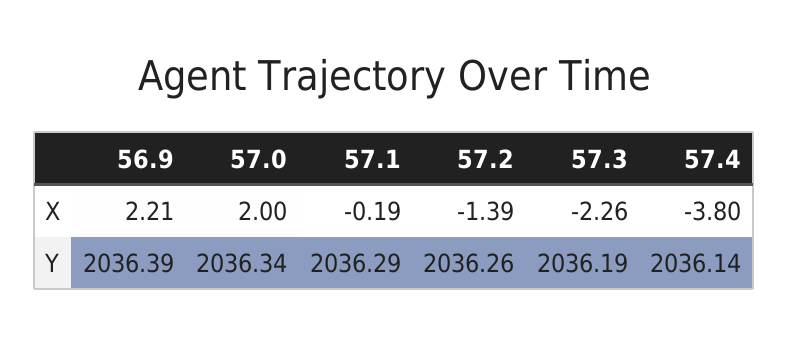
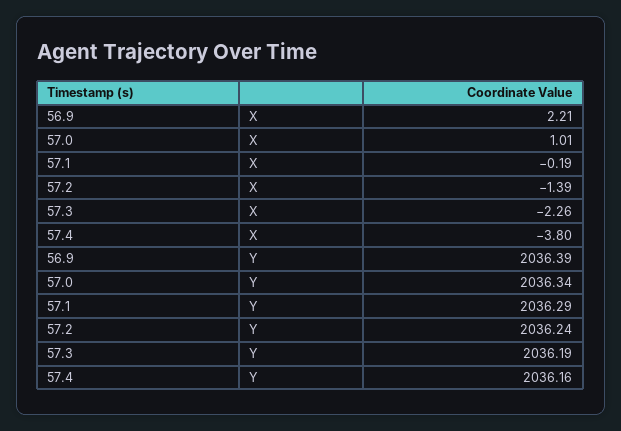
57.0, X: 2 -> 1.01
57.2, Y: 2036.26 -> 2036.24
57.4, Y: 2036.14 -> 2036.16

